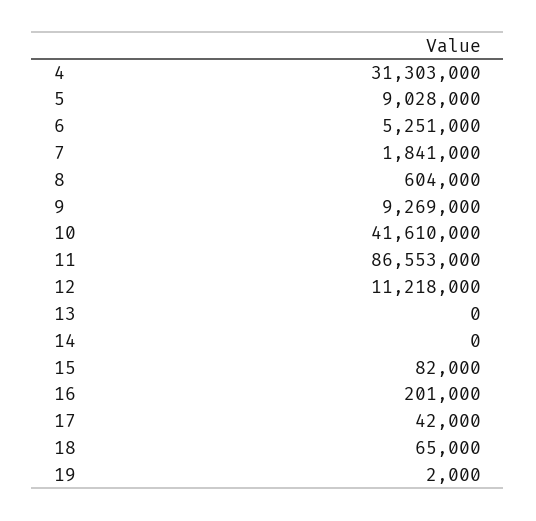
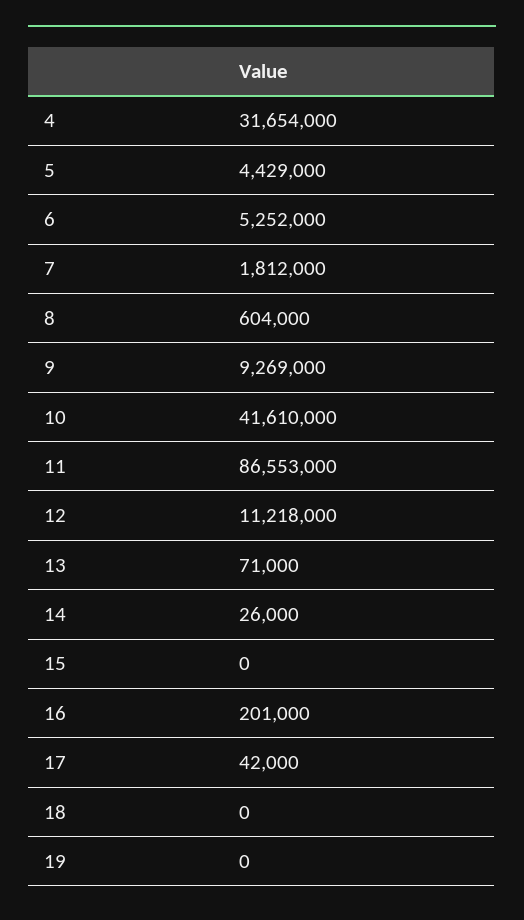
4: 31303000 -> 31654000
5: 9028000 -> 4429000
6: 5251000 -> 5252000
7: 1841000 -> 1812000
13: 0 -> 71000
14: 0 -> 26000
15: 82000 -> 0
18: 65000 -> 0
19: 2000 -> 0

